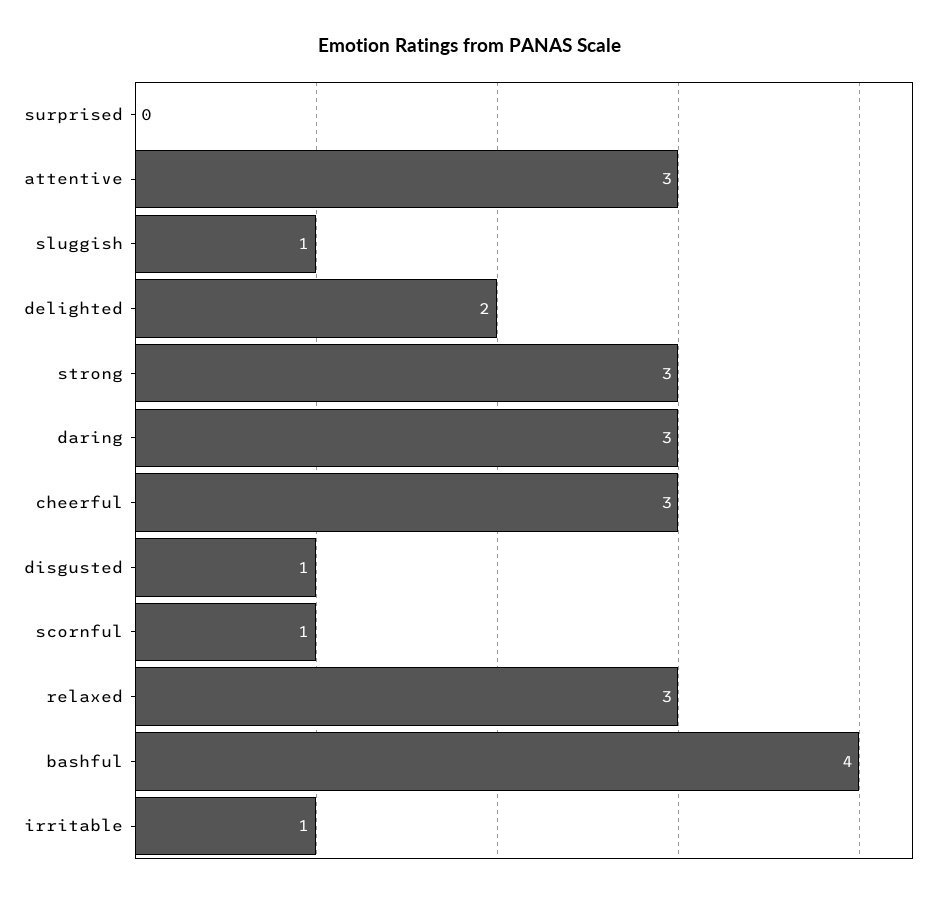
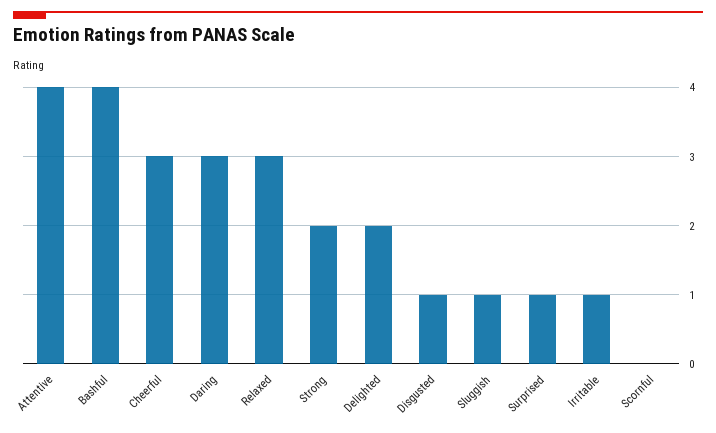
surprised: 0 -> 1
attentive: 3 -> 4
strong: 3 -> 2
scornful: 1 -> 0

